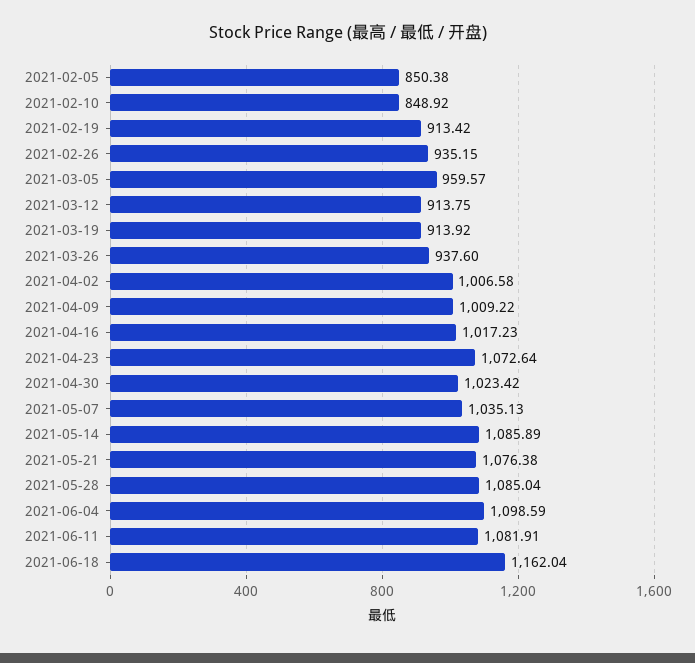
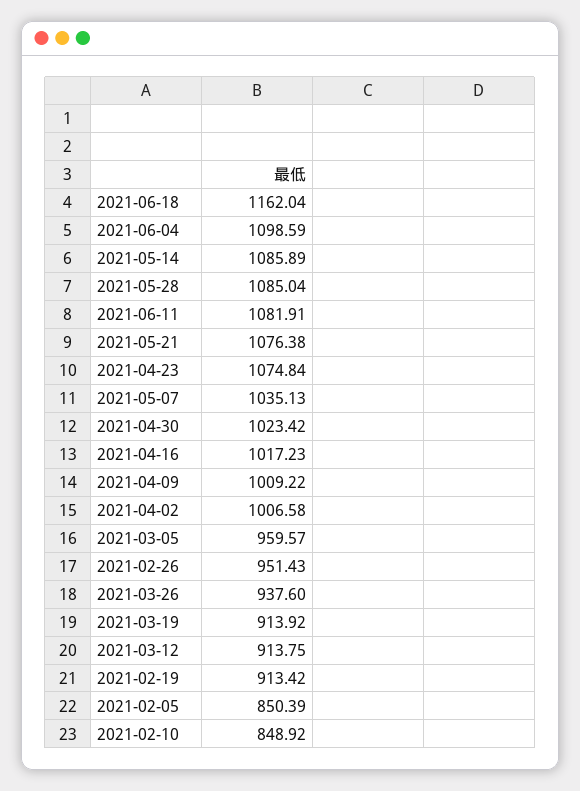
2021-02-05: 850.38 -> 850.39
2021-02-26: 935.15 -> 951.43
2021-04-23: 1072.64 -> 1074.84

